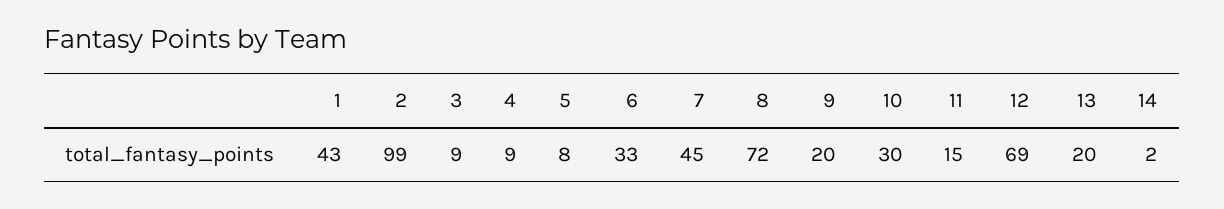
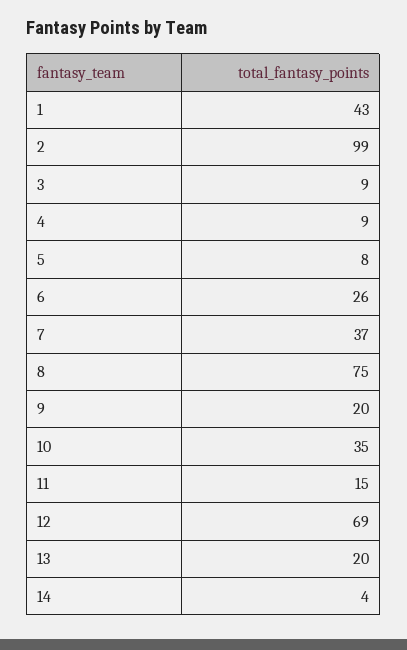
6: 33 -> 26
7: 45 -> 37
8: 72 -> 75
10: 30 -> 35
14: 2 -> 4

